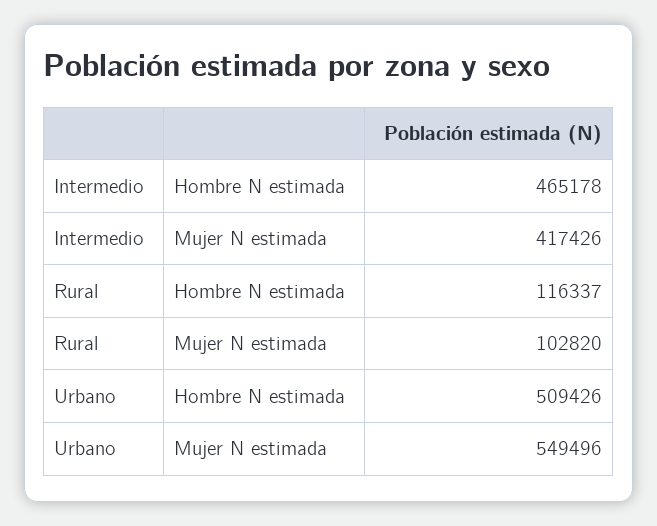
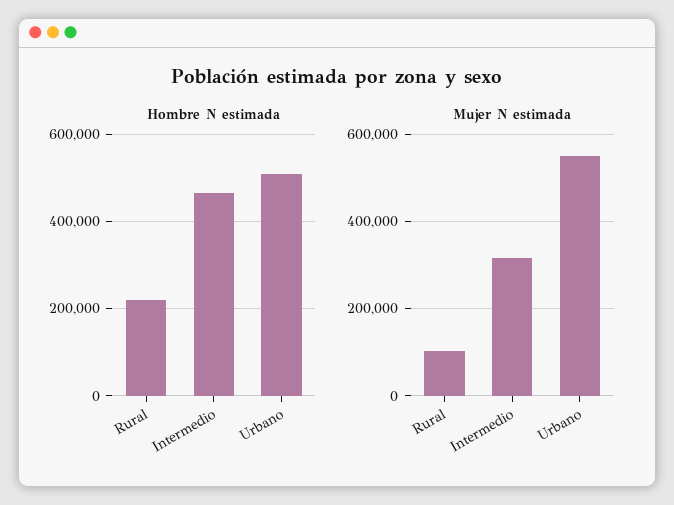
Mujer N estimada, Intermedio: 417426 -> 320000
Hombre N estimada, Rural: 116337 -> 220000

